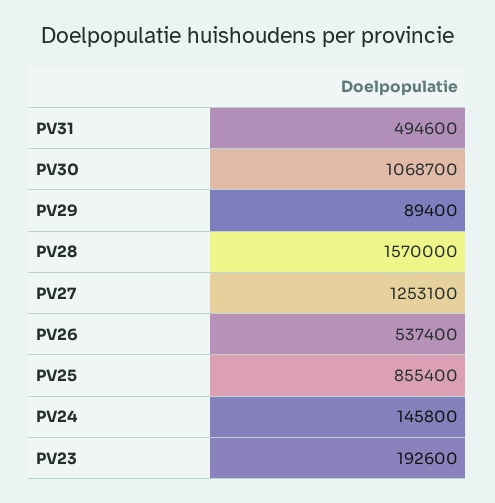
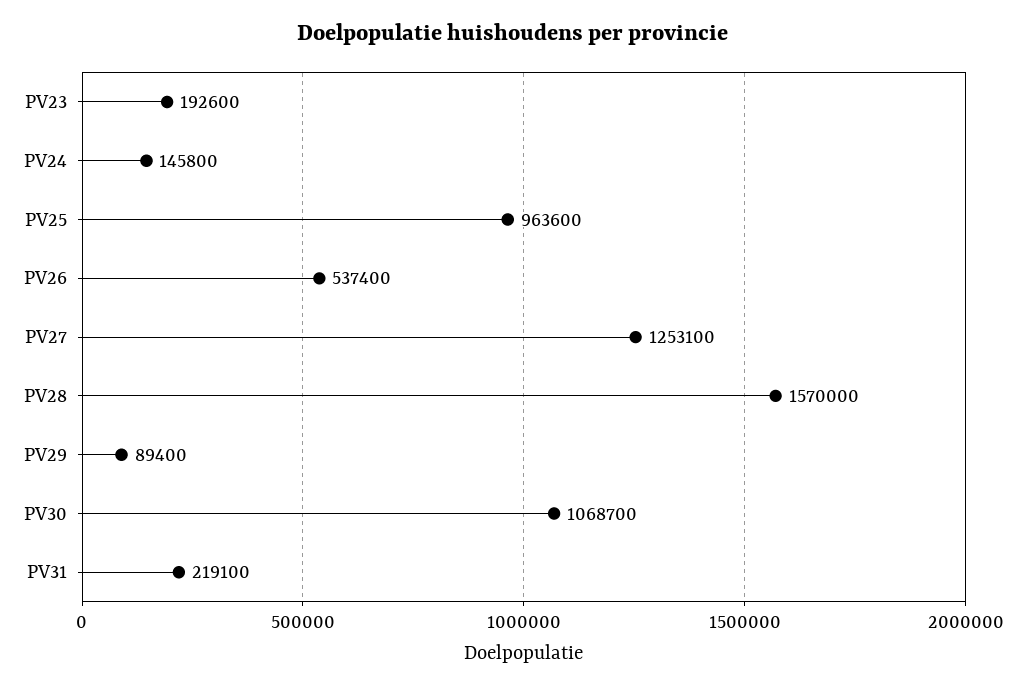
PV31: 494600 -> 219100
PV25: 855400 -> 963600

